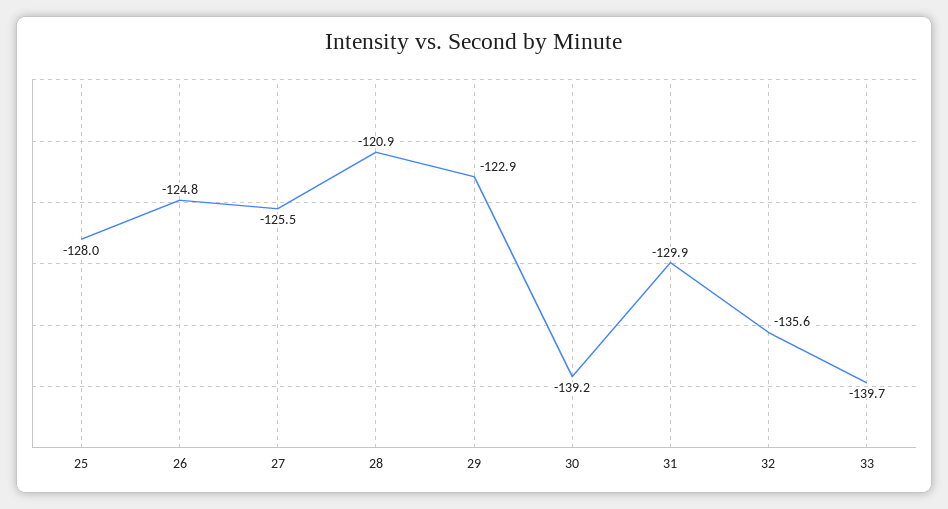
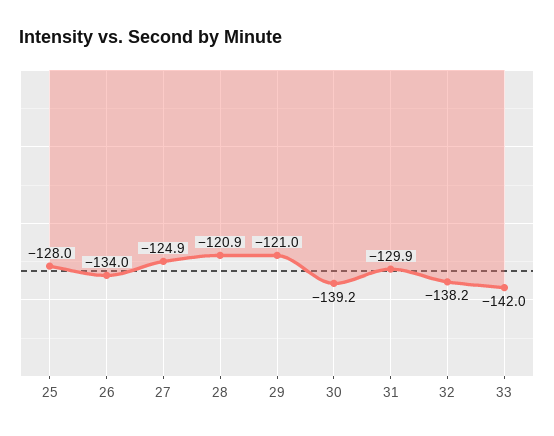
26: -124.8 -> -134
27: -125.5 -> -124.9
29: -122.9 -> -121
32: -135.6 -> -138.2
33: -139.7 -> -142

